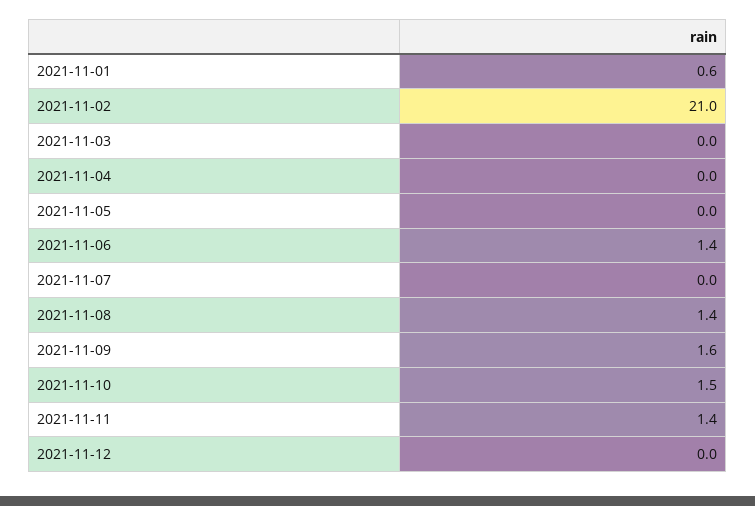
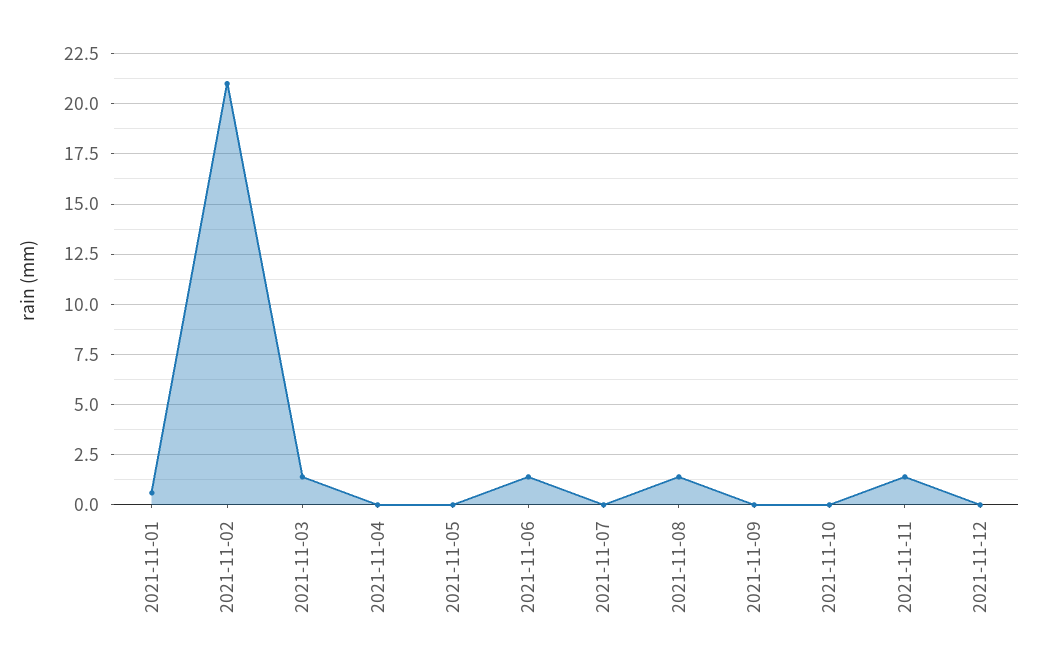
2021-11-03: 0 -> 1.5
2021-11-09: 1.6 -> 0
2021-11-10: 1.5 -> 0

